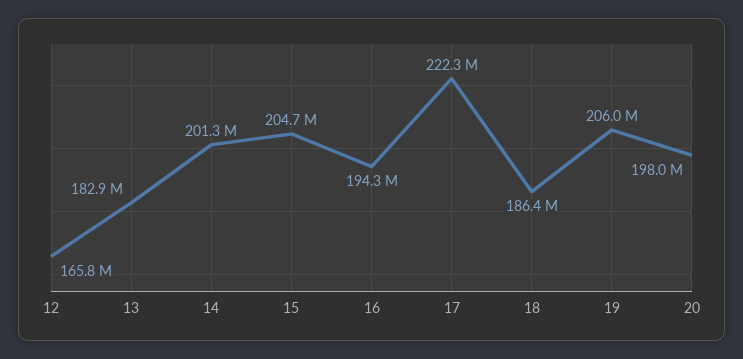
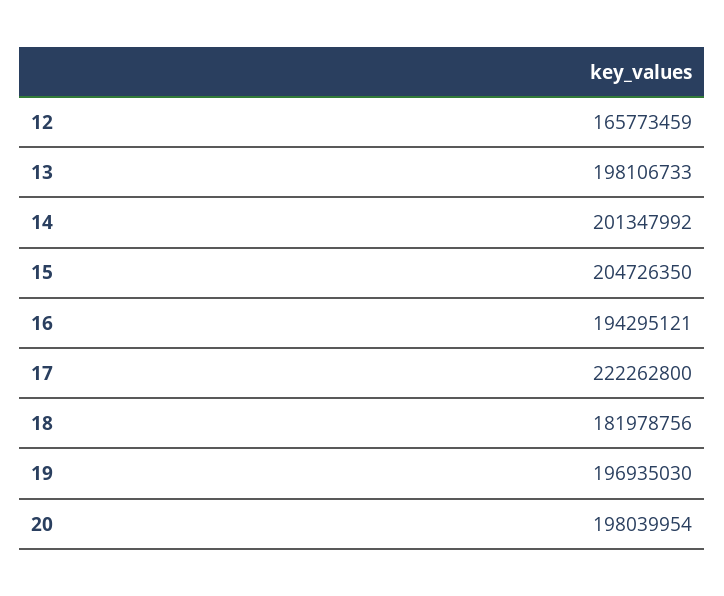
13: 182900000 -> 198106733
18: 186400000 -> 181978756
19: 206000000 -> 196935030

